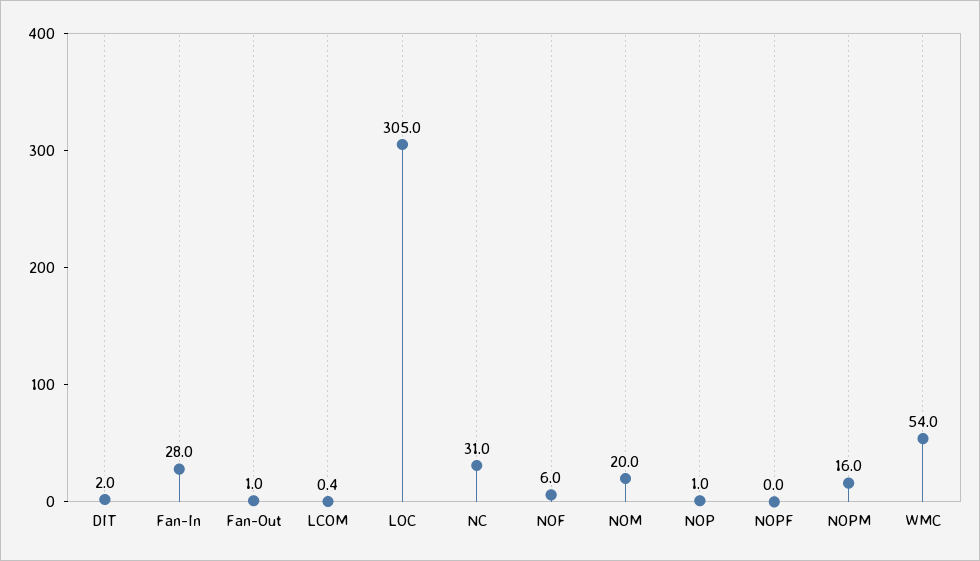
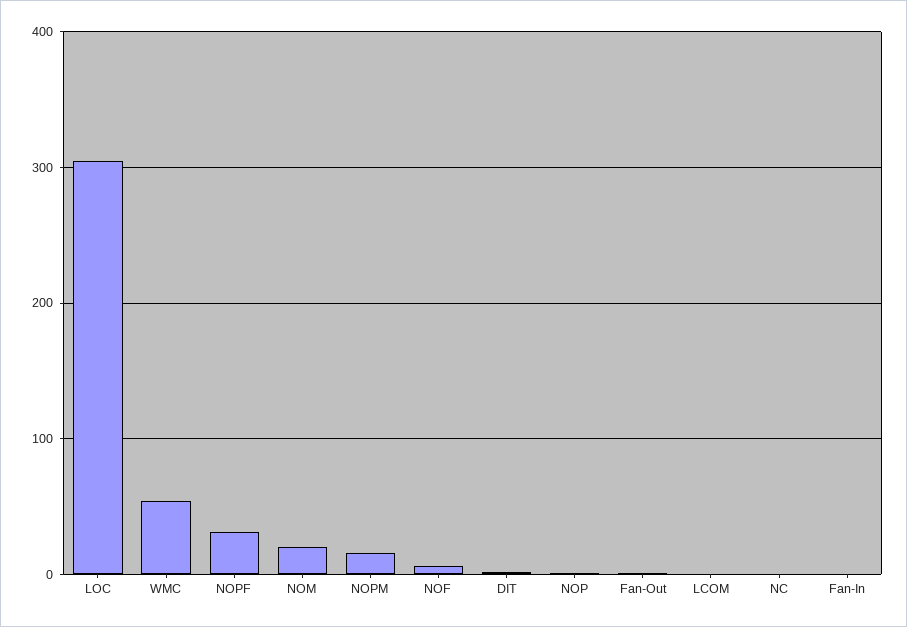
Fan-In: 28 -> 0
NC: 31 -> 0
NOPF: 0 -> 30

